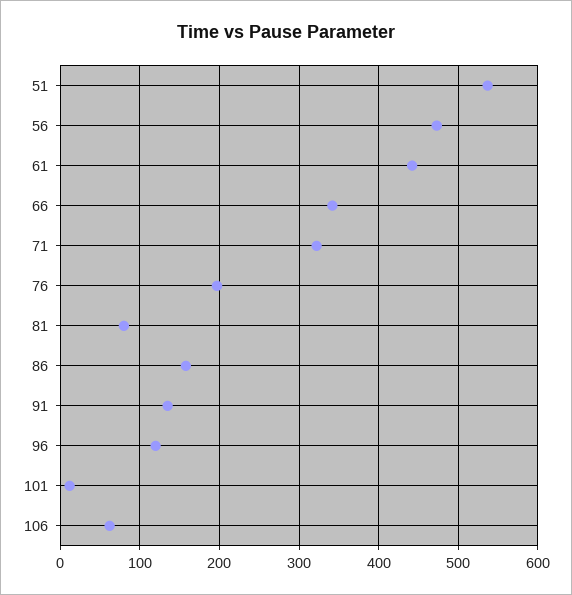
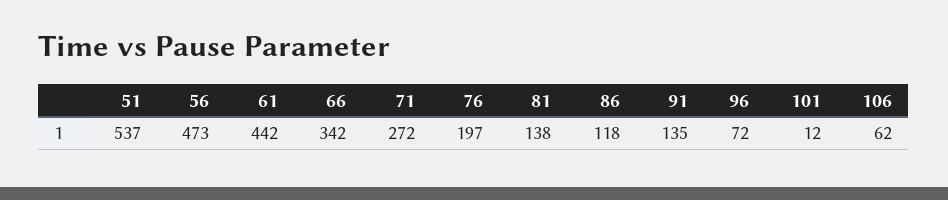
71: 320 -> 272
81: 80 -> 138
86: 160 -> 118
96: 120 -> 72

